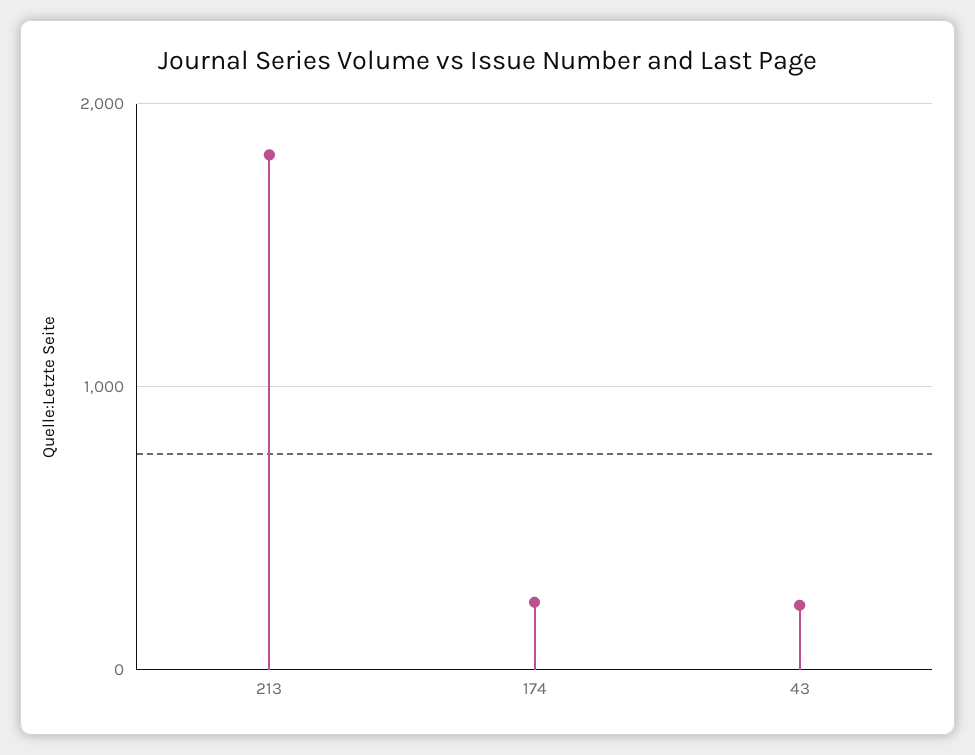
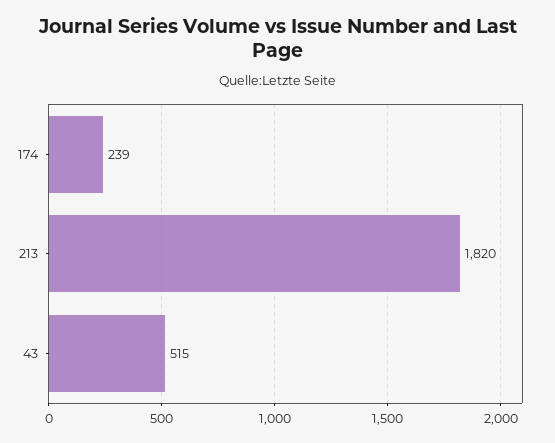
43: 200 -> 515

